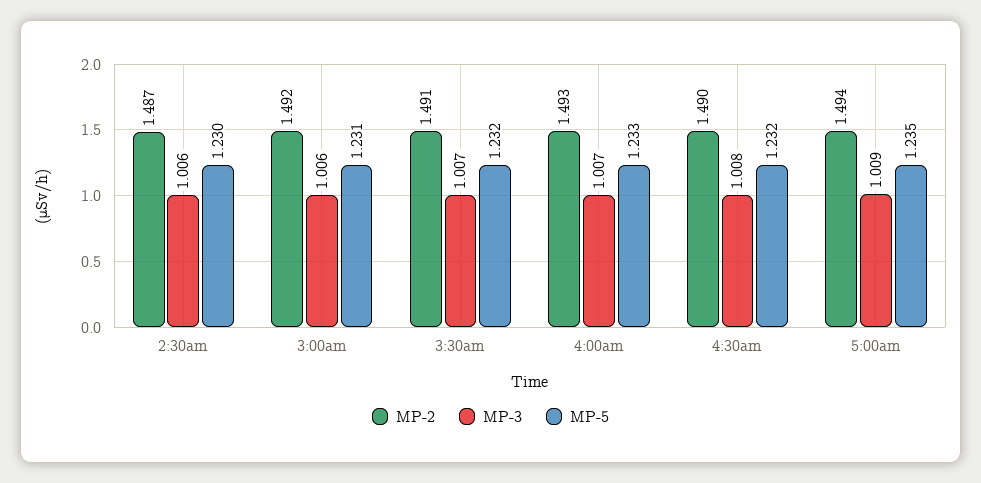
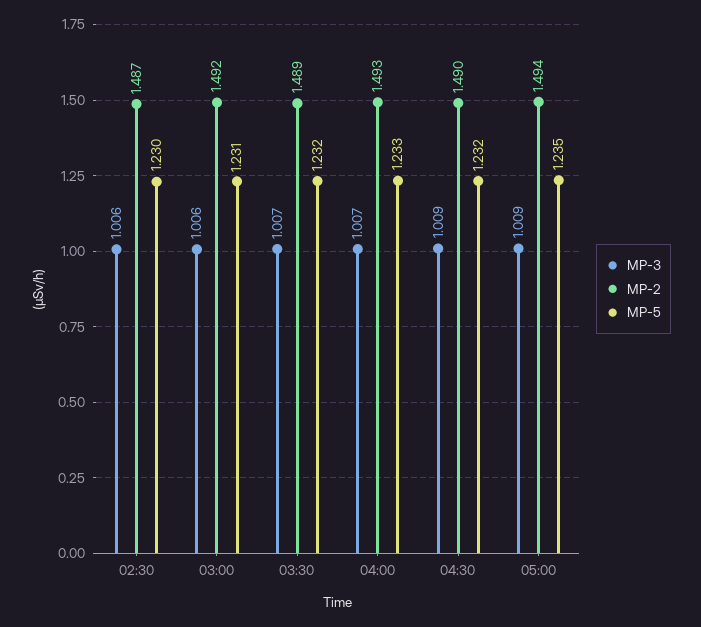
MP-2, 3:30am: 1.491 -> 1.489
MP-3, 4:30am: 1.008 -> 1.009

